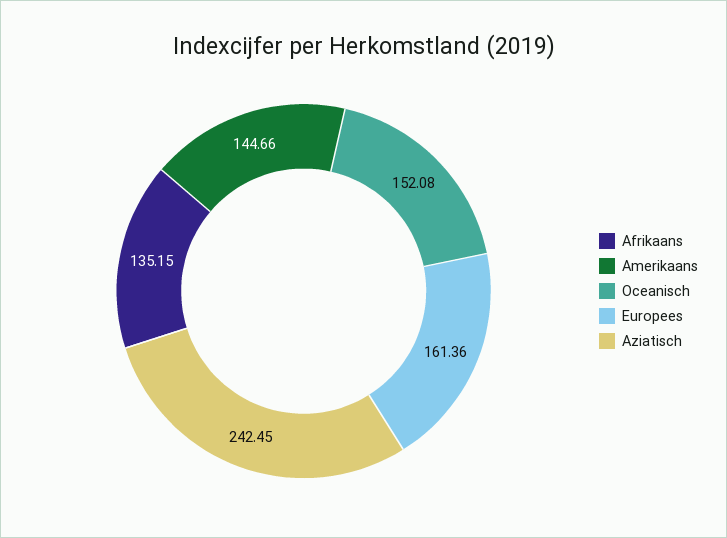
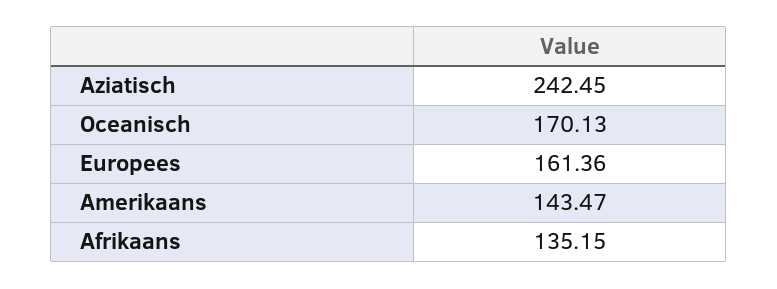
Amerikaans: 144.66 -> 143.47
Oceanisch: 152.08 -> 170.13

